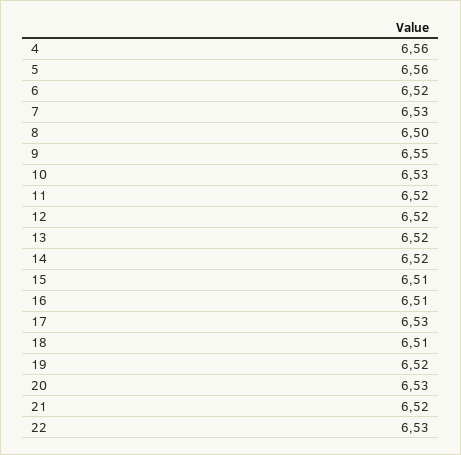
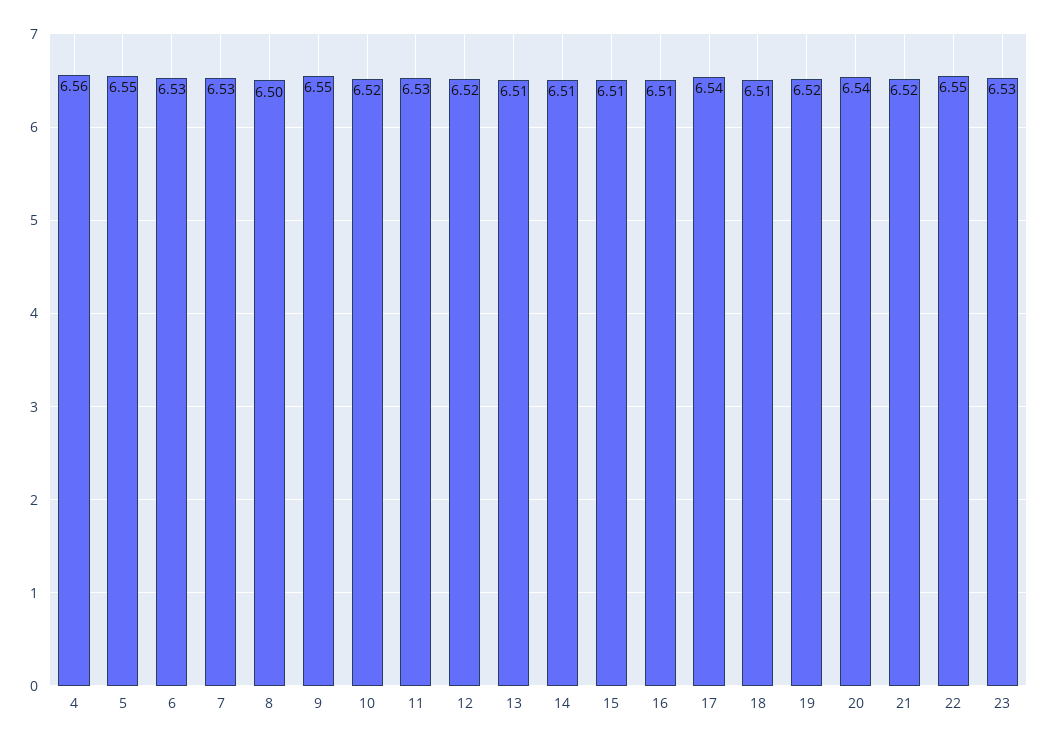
5: 6.56 -> 6.55
6: 6.52 -> 6.53
10: 6.53 -> 6.52
11: 6.52 -> 6.53
13: 6.52 -> 6.51
14: 6.52 -> 6.51
17: 6.53 -> 6.54
20: 6.53 -> 6.54
22: 6.53 -> 6.55
23: none -> 6.53

